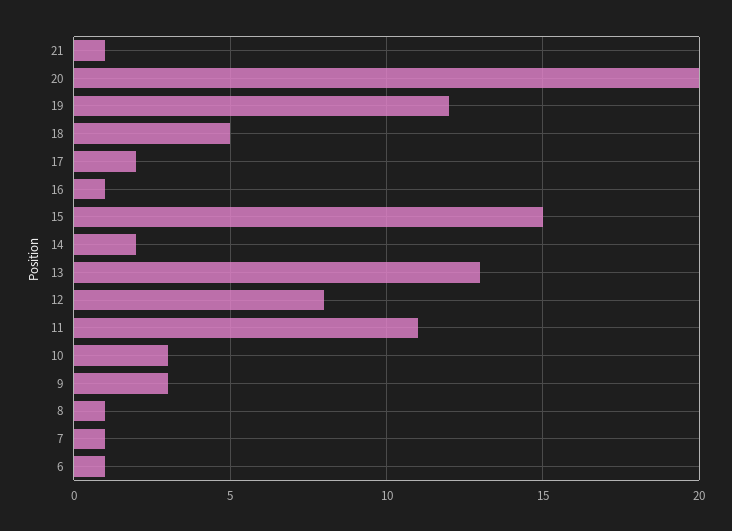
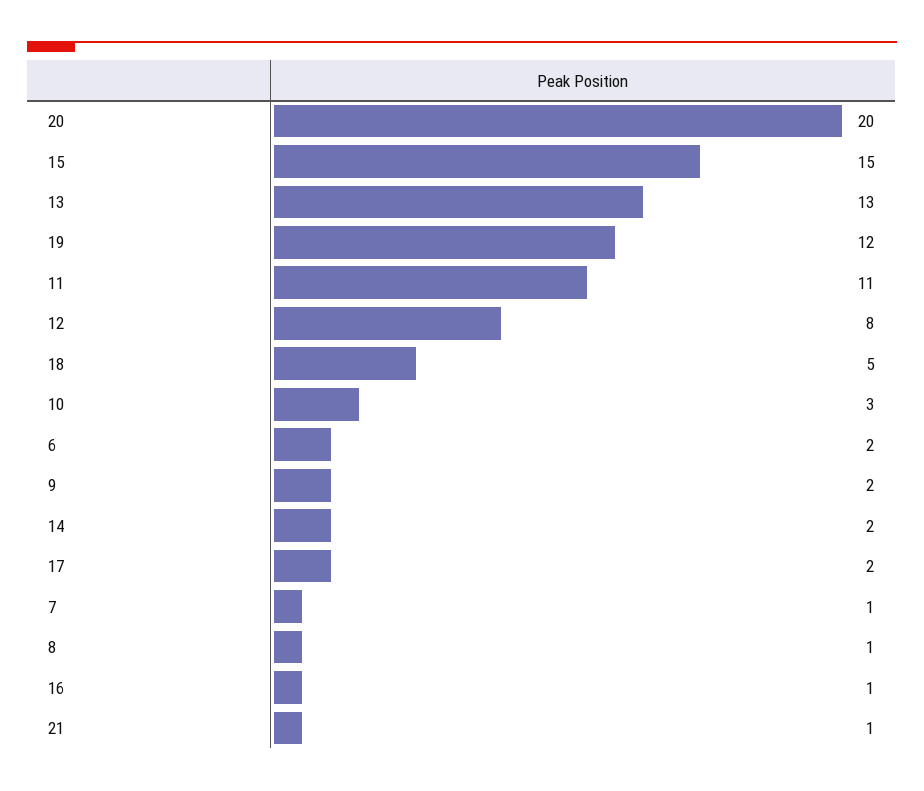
9: 3 -> 2
6: 1 -> 2

